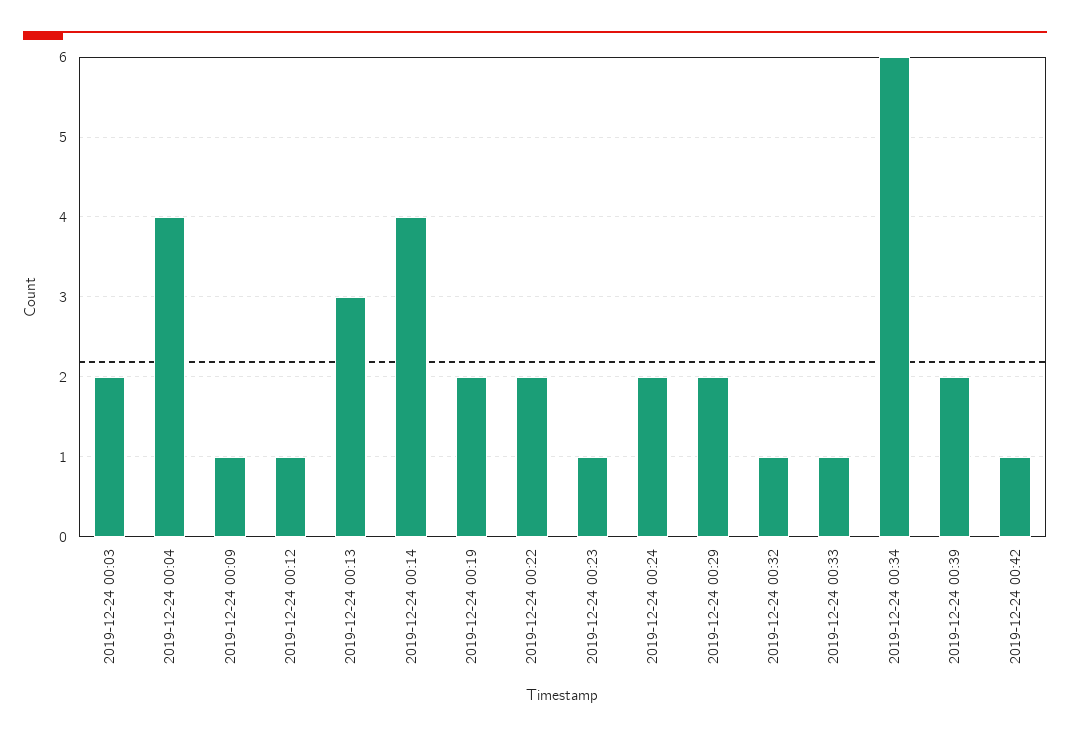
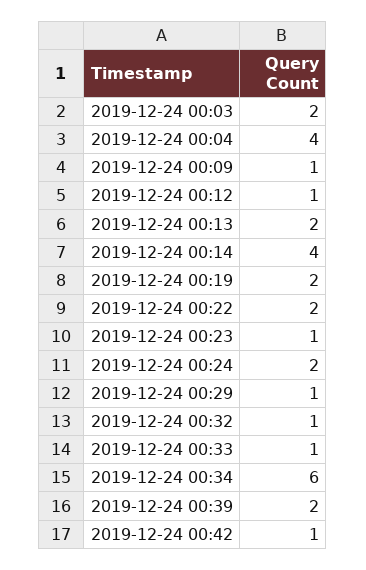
2019-12-24 00:13: 3 -> 2
2019-12-24 00:29: 2 -> 1

